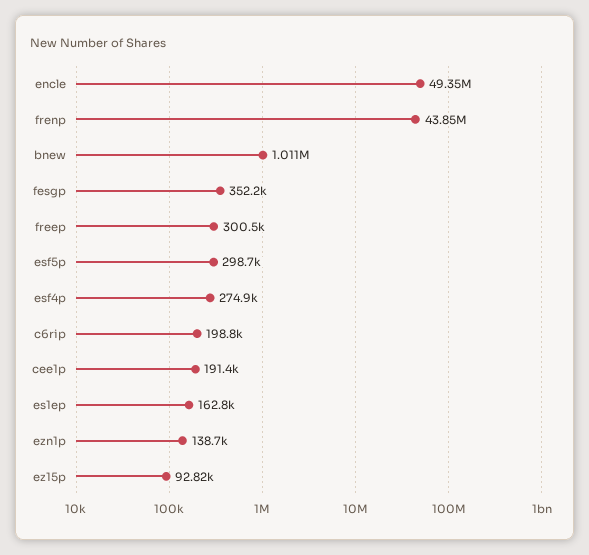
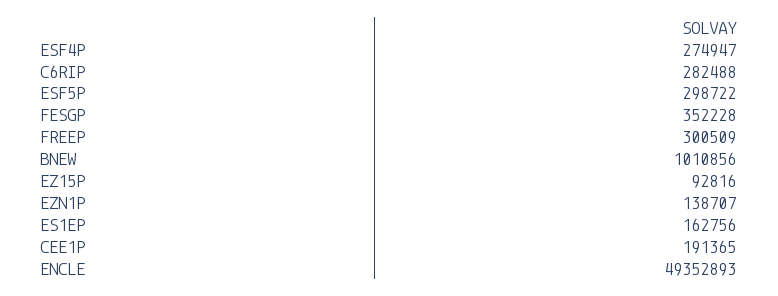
frenp: 43850000 -> none
c6rip: 198800 -> 282488

